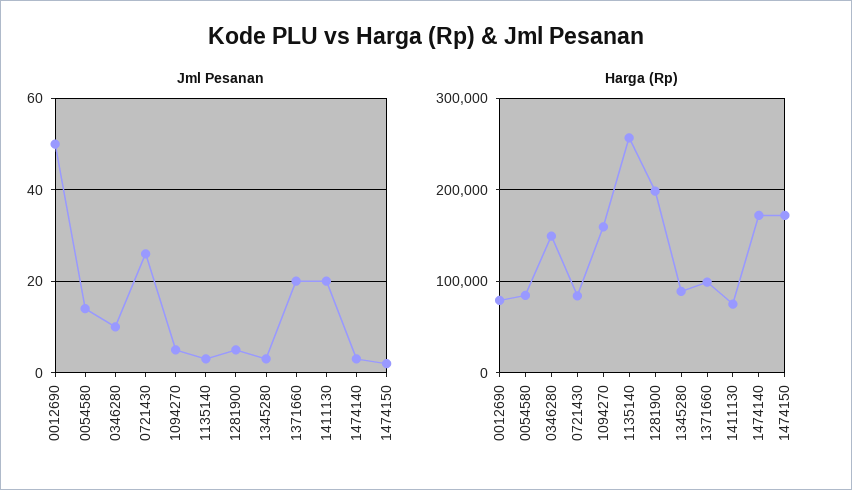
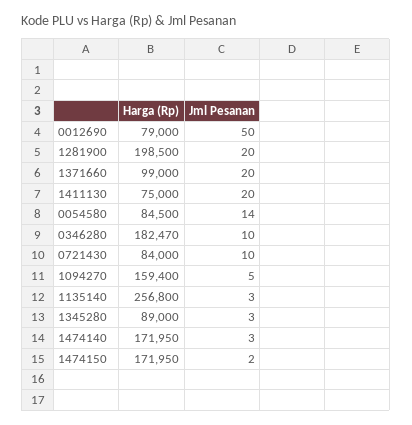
Jml Pesanan, 0721430: 25 -> 10
Jml Pesanan, 1281900: 5 -> 20
Harga (Rp), 0346280: 150000 -> 182470

